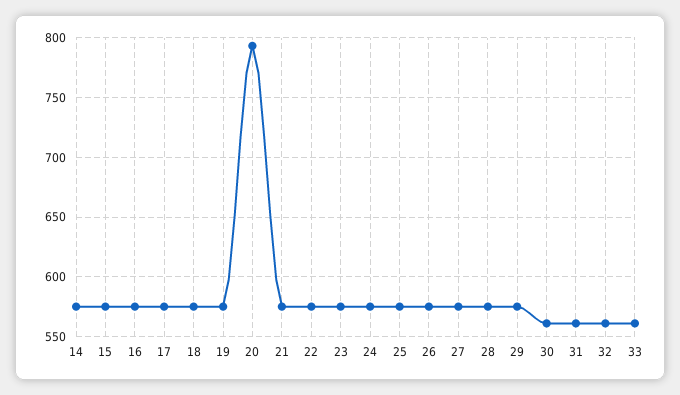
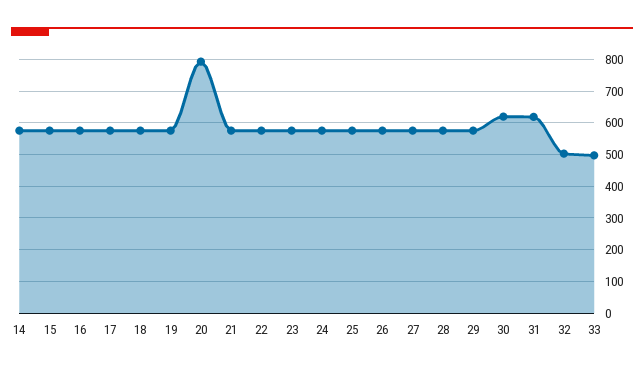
30: 560 -> 620
31: 560 -> 620
32: 560 -> 500
33: 560 -> 500

